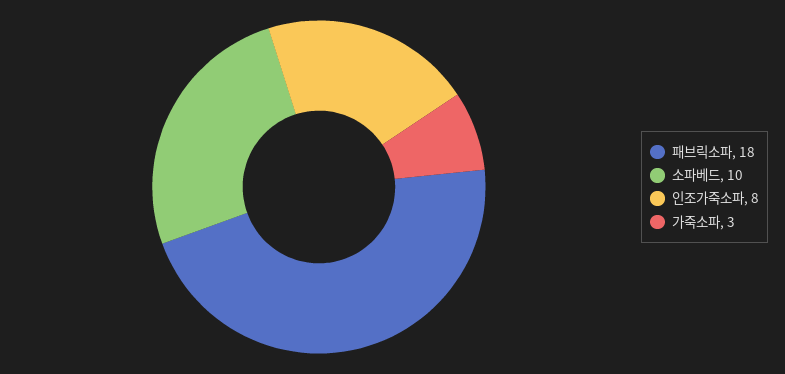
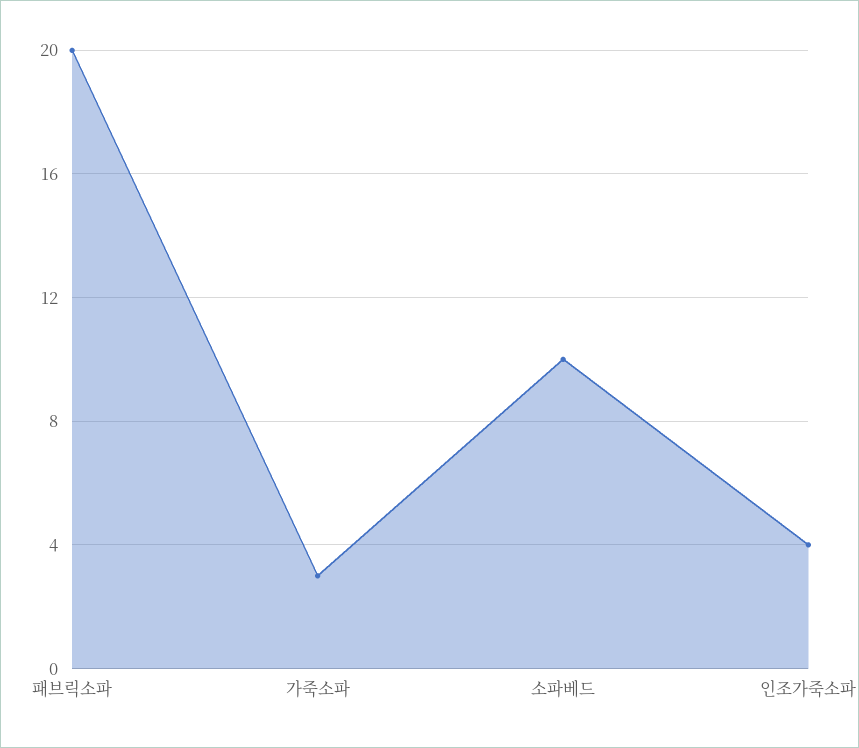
패브릭소파: 18 -> 20
인조가죽소파: 8 -> 4

